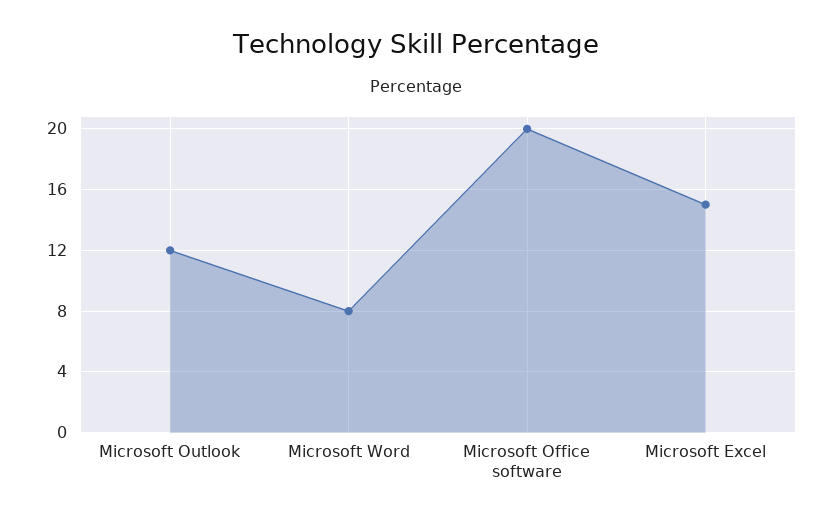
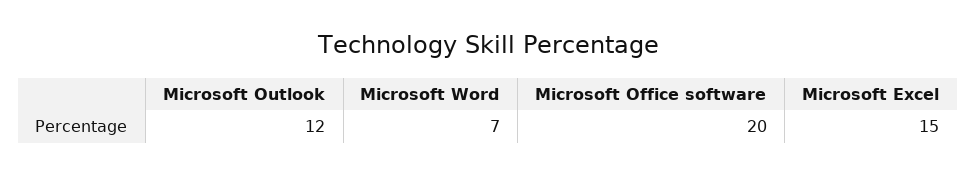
Microsoft Word: 8 -> 7

